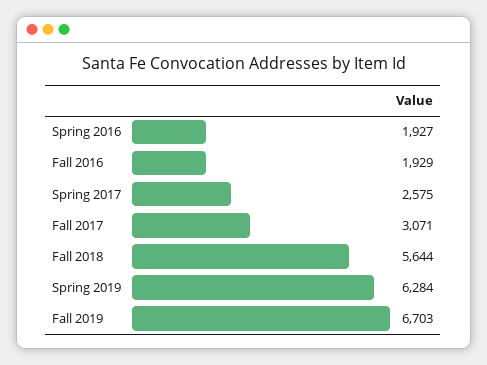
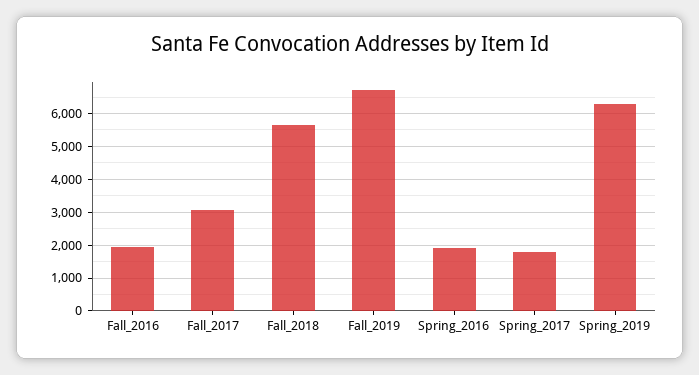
Spring 2017: 2575 -> 1800

